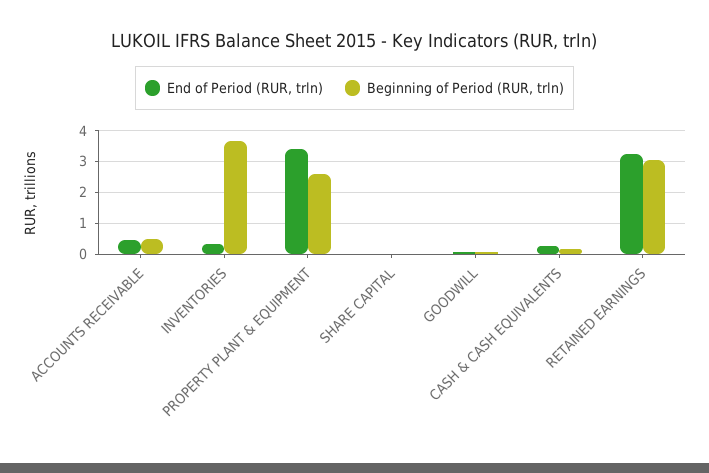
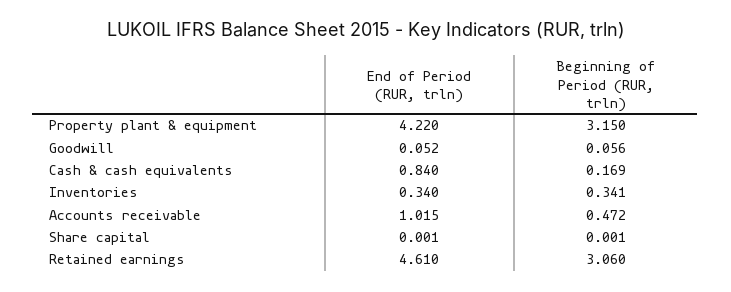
End of Period (RUR, trln), ACCOUNTS RECEIVABLE: 0.4 -> 1.015
Beginning of Period (RUR, trln), INVENTORIES: 3.6 -> 0.341
End of Period (RUR, trln), PROPERTY PLANT & EQUIPMENT: 3.4 -> 4.22
Beginning of Period (RUR, trln), PROPERTY PLANT & EQUIPMENT: 2.6 -> 3.15
End of Period (RUR, trln), CASH & CASH EQUIVALENTS: 0.2 -> 0.84
End of Period (RUR, trln), RETAINED EARNINGS: 3.2 -> 4.61

